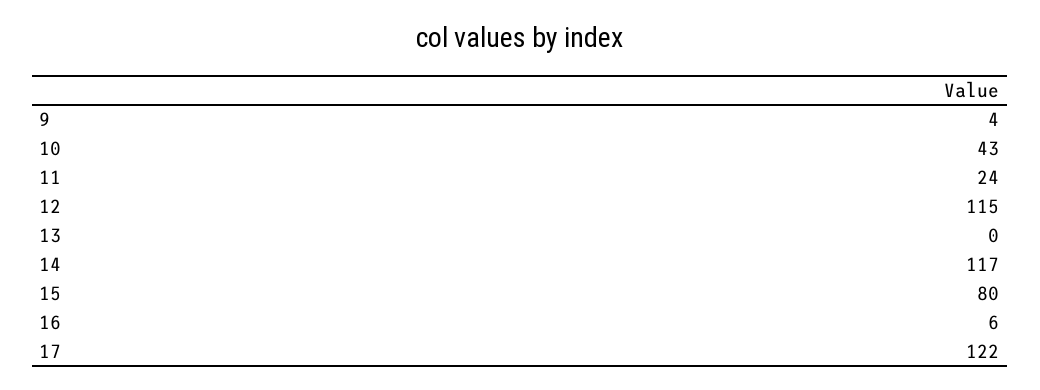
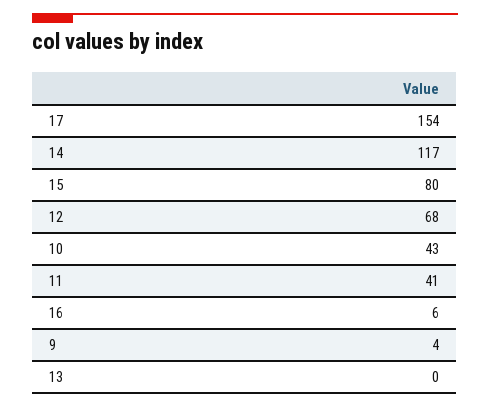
11: 24 -> 41
12: 115 -> 68
17: 122 -> 154

